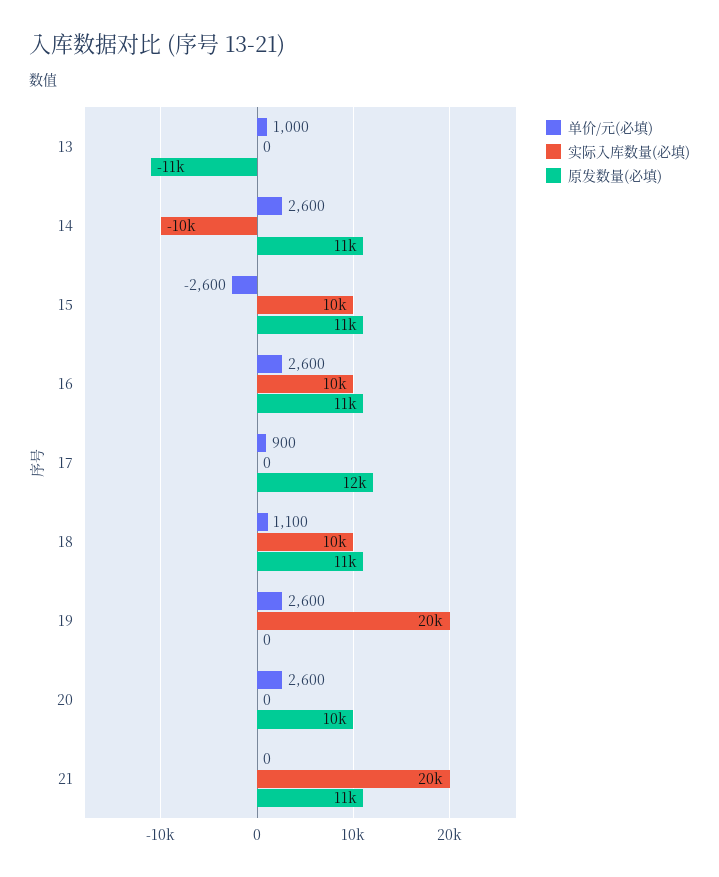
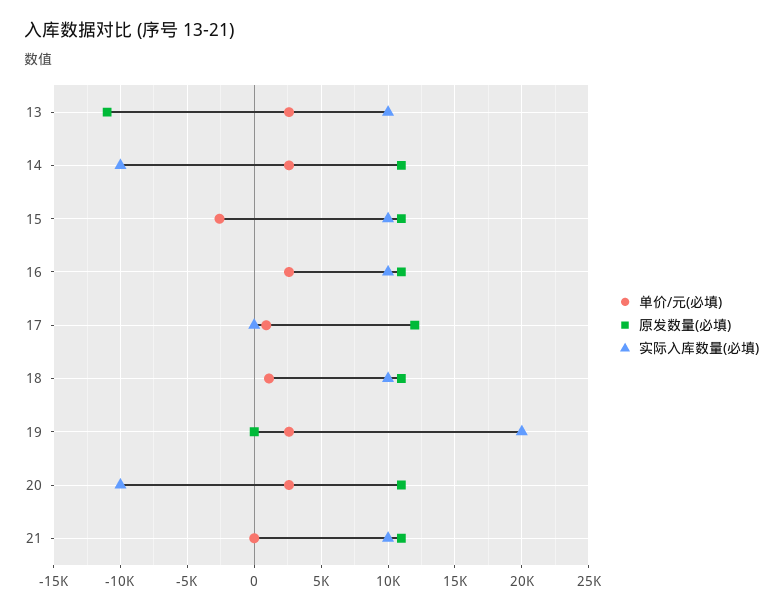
单价/元(必填), 13: 1000 -> 2500
实际入库数量(必填), 13: 0 -> 10000
实际入库数量(必填), 20: 0 -> -10000
原发数量(必填), 20: 10000 -> 11000
实际入库数量(必填), 21: 20000 -> 10000

